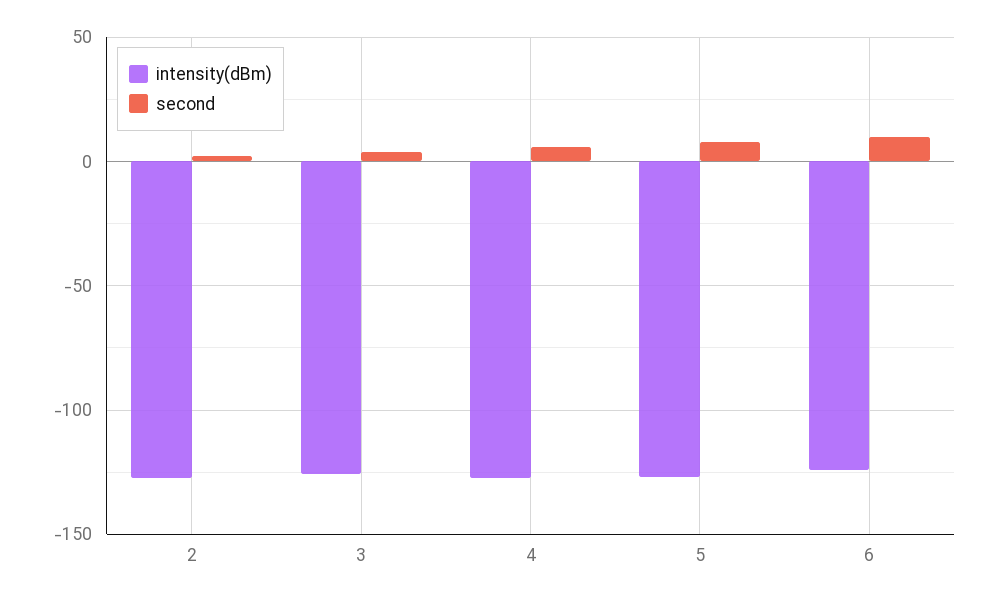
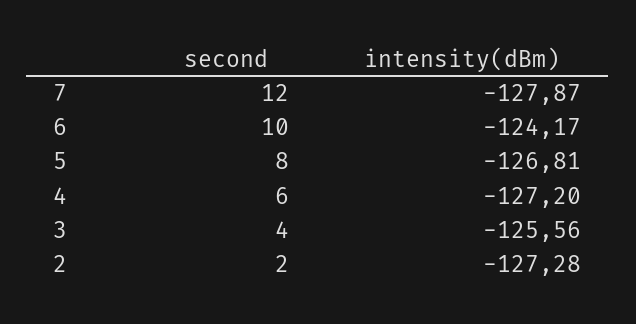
second, 7: none -> 12
intensity(dBm), 7: none -> -127.87

